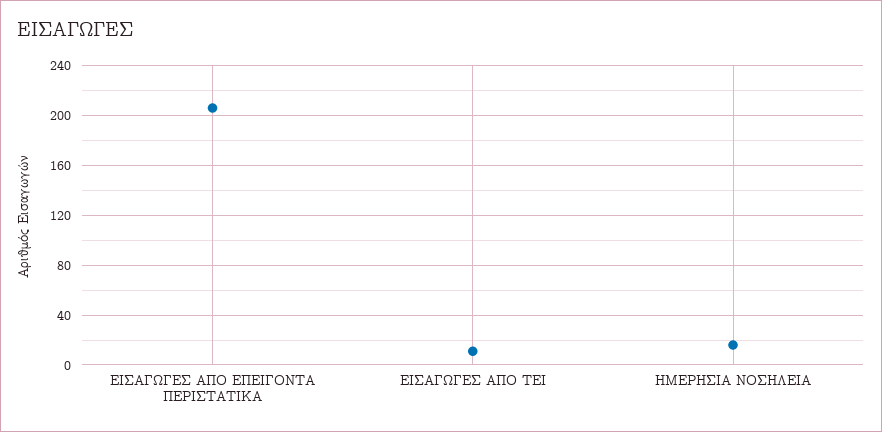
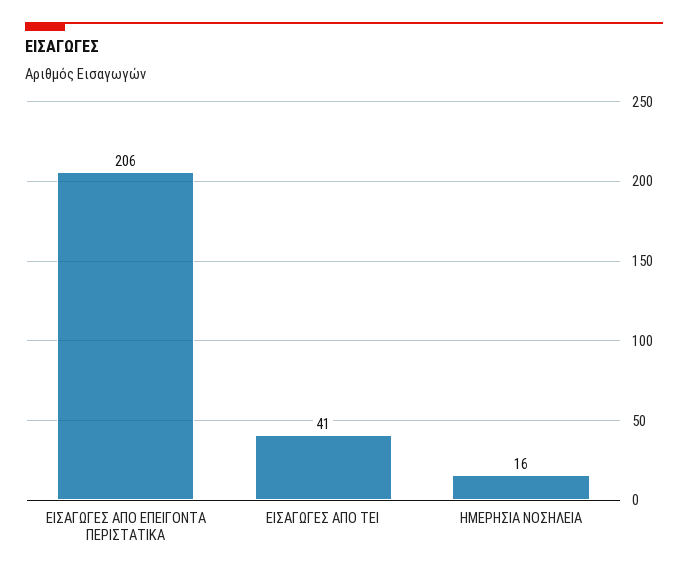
ΕΙΣΑΓΩΓΕΣ ΑΠΟ ΤΕΙ: 10 -> 41

